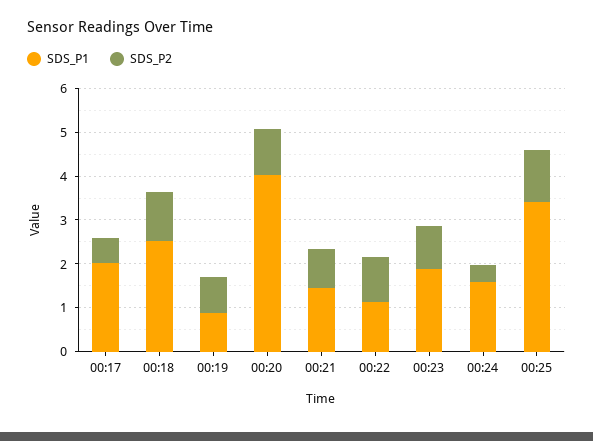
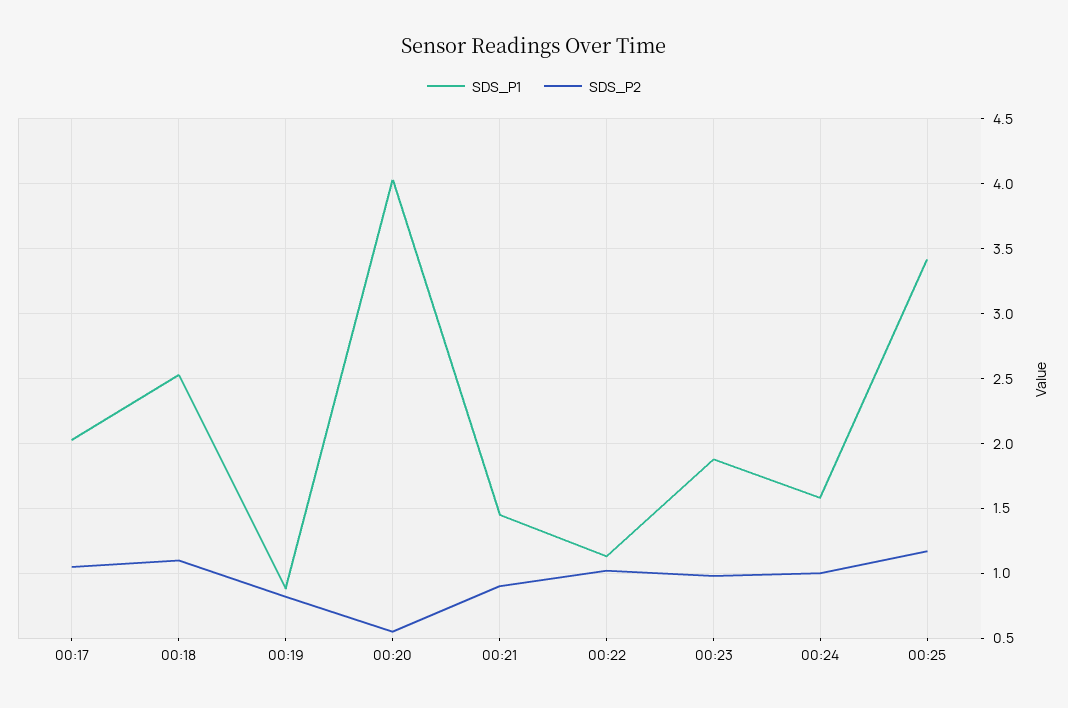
SDS_P2, 00:17: 0.6 -> 1.05
SDS_P2, 00:20: 1 -> 0.55
SDS_P2, 00:24: 0.4 -> 1

